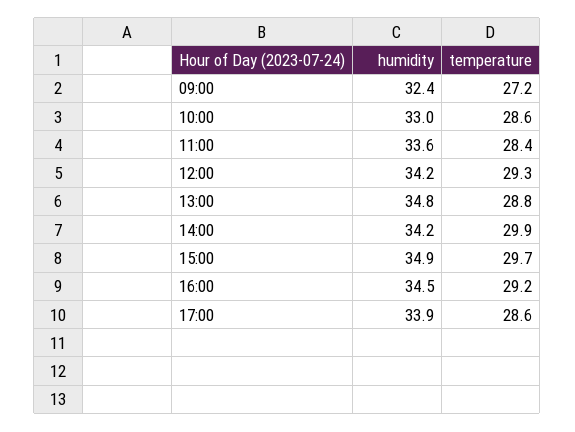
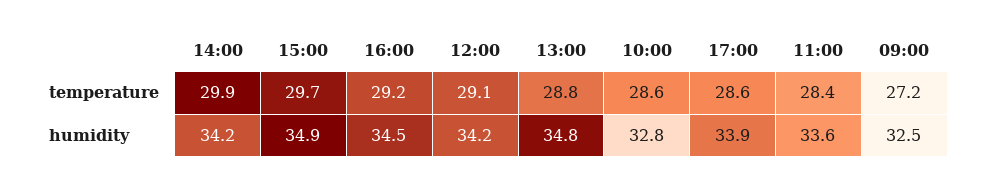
humidity, 09:00: 32.4 -> 32.5
humidity, 10:00: 33 -> 32.8
temperature, 12:00: 29.3 -> 29.1

